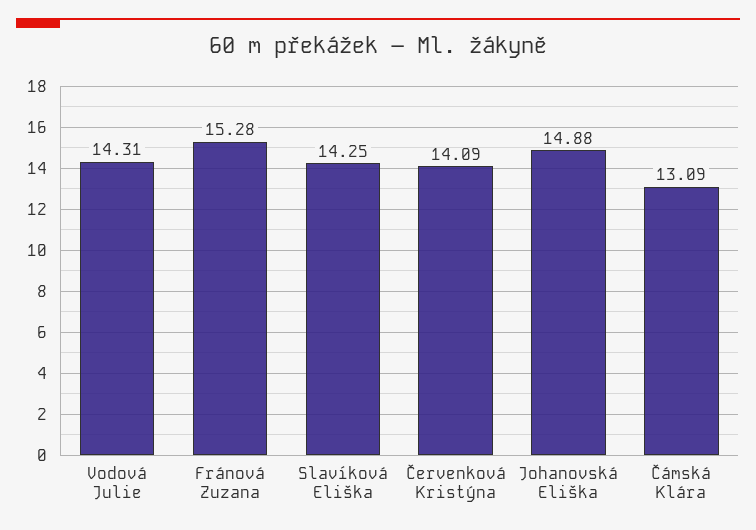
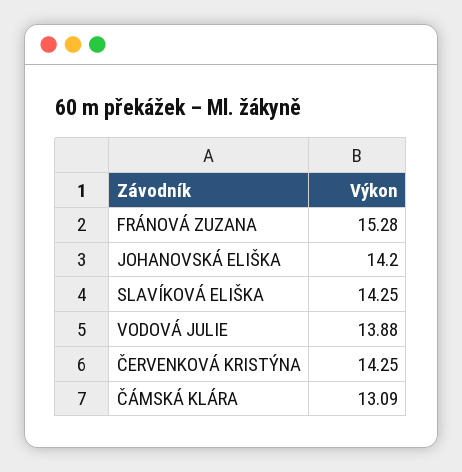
Vodová Julie: 14.31 -> 13.88
Červenková Kristýna: 14.09 -> 14.25
Johanovská Eliška: 14.88 -> 14.2

